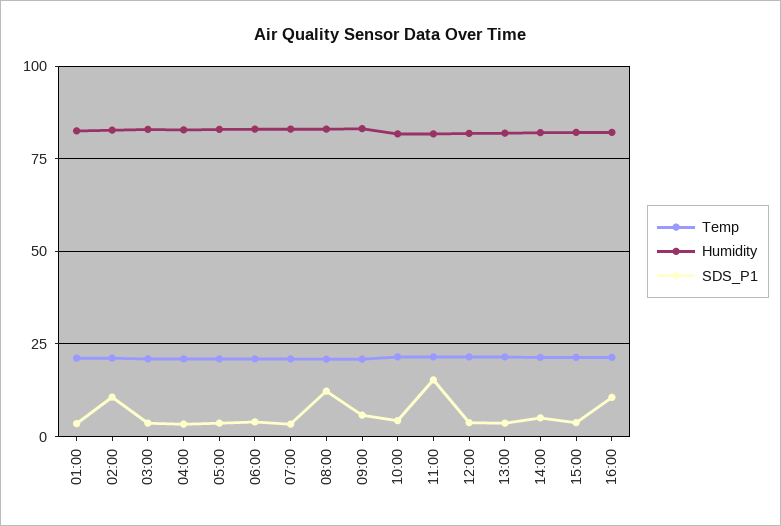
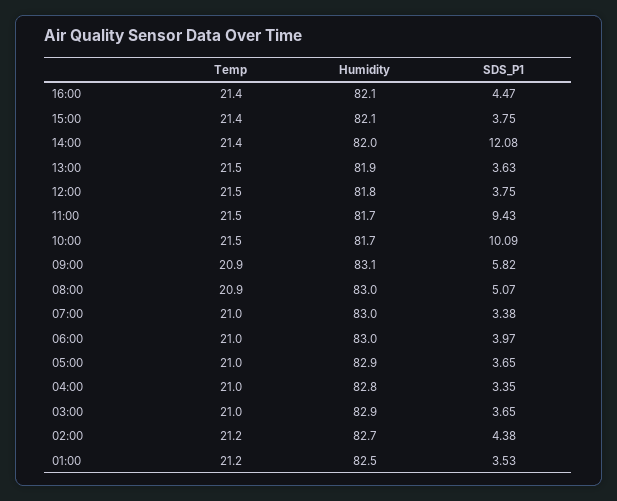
SDS_P1, 02:00: 10 -> 4.38
SDS_P1, 08:00: 12.5 -> 5.07
SDS_P1, 10:00: 5 -> 10.09
SDS_P1, 11:00: 15 -> 9.43
SDS_P1, 14:00: 5 -> 12.08
SDS_P1, 16:00: 10 -> 4.47

